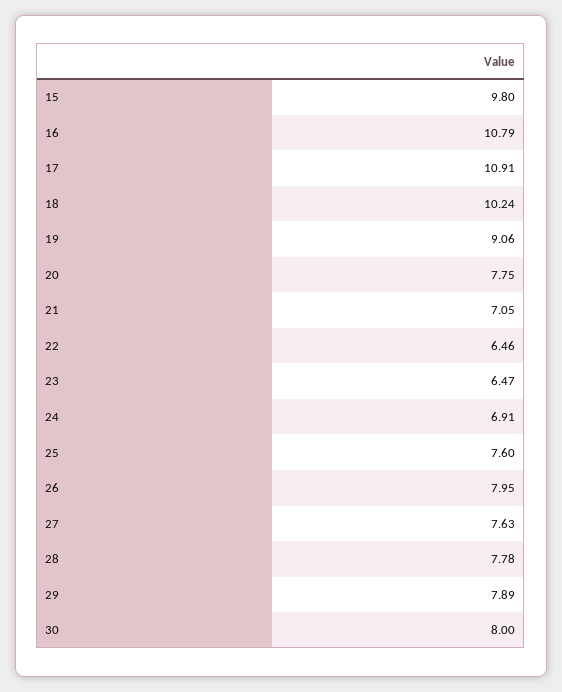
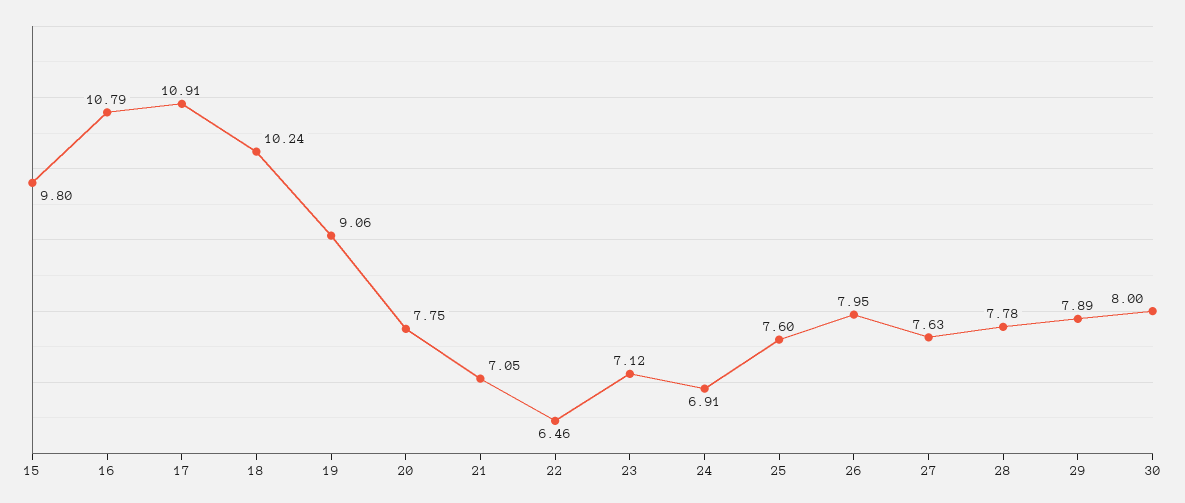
23: 6.47 -> 7.12

